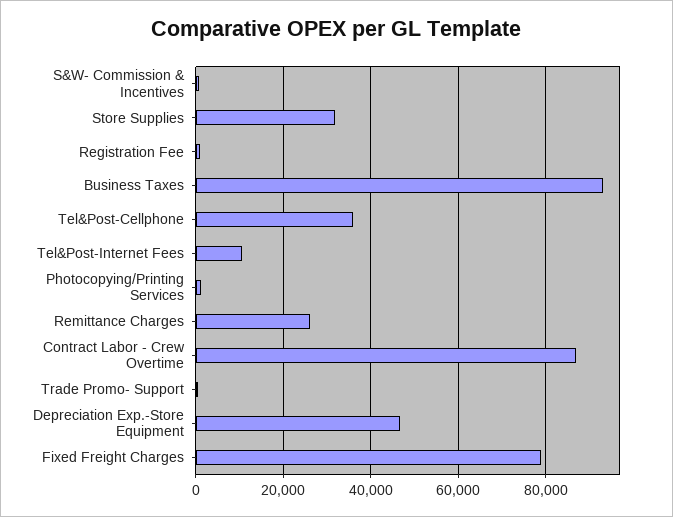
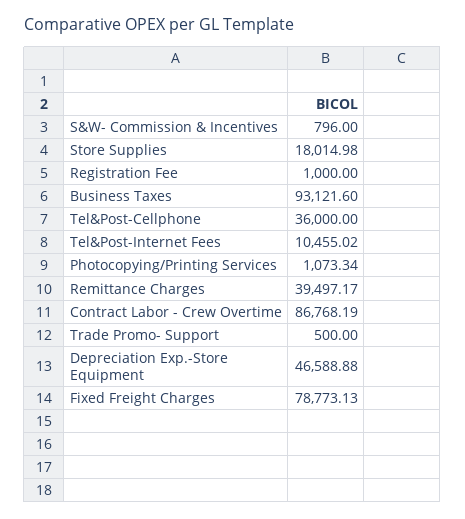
Store Supplies: 32000 -> 18014.98
Remittance Charges: 26000 -> 39497.17

